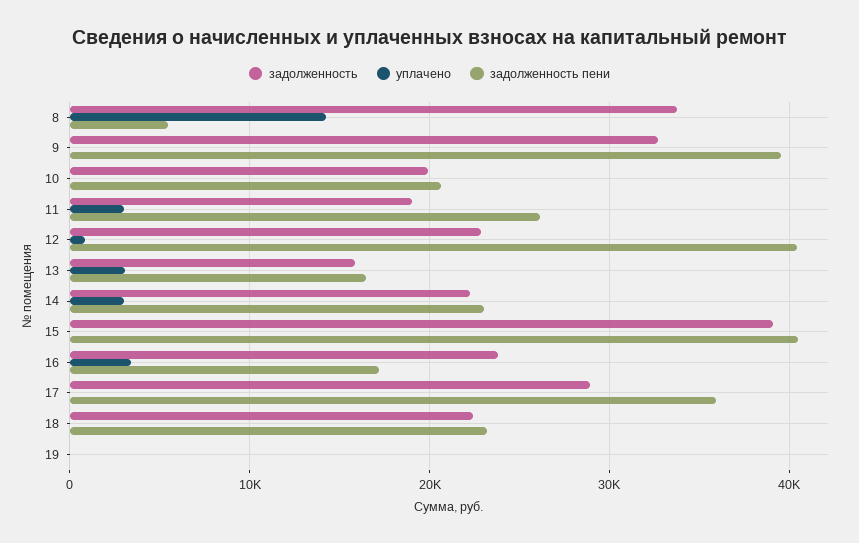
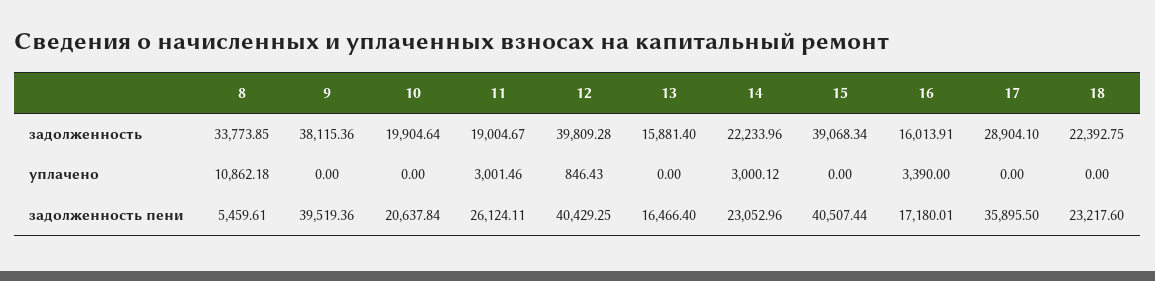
уплачено, 8: 14000 -> 10862.18
задолженность, 9: 33000 -> 38115.36
задолженность, 12: 23000 -> 39809.28
уплачено, 13: 3000 -> 0
задолженность, 16: 24000 -> 16013.91
задолженность, 19: 0 -> none
уплачено, 19: 0 -> none
задолженность пени, 19: 0 -> none

